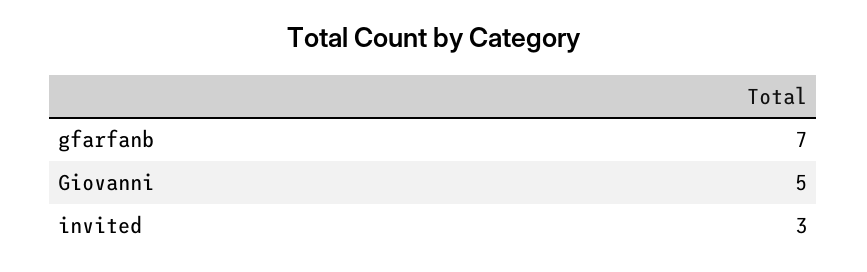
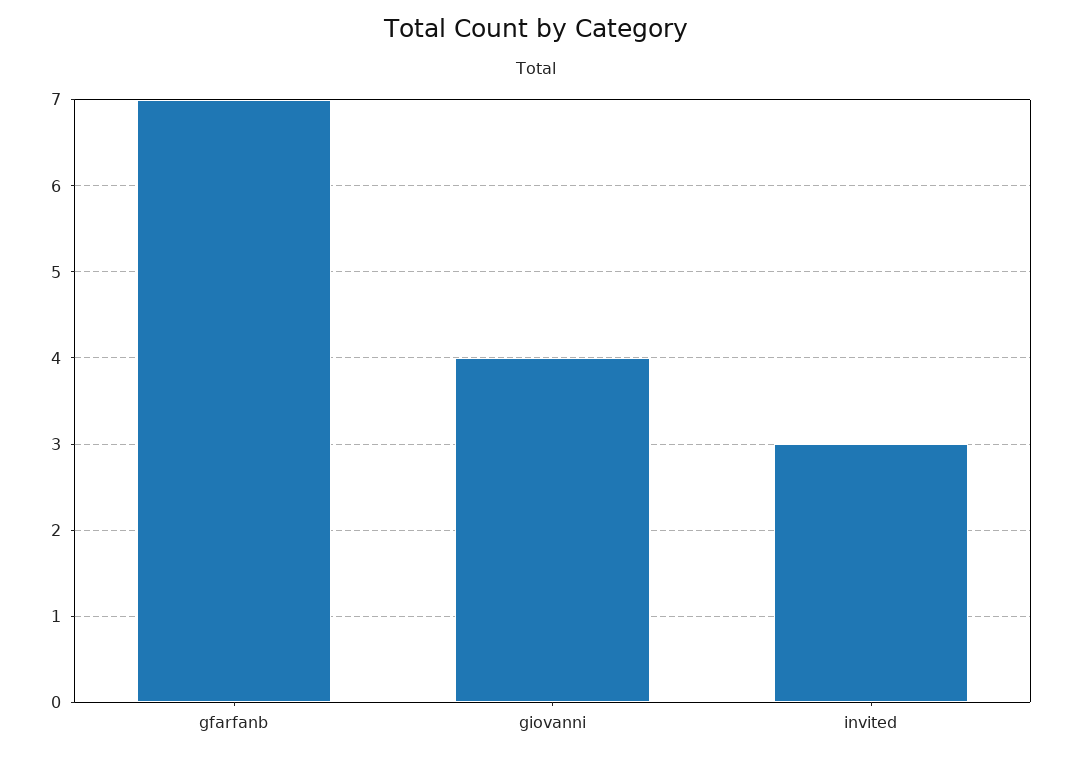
Giovanni: 5 -> 4

